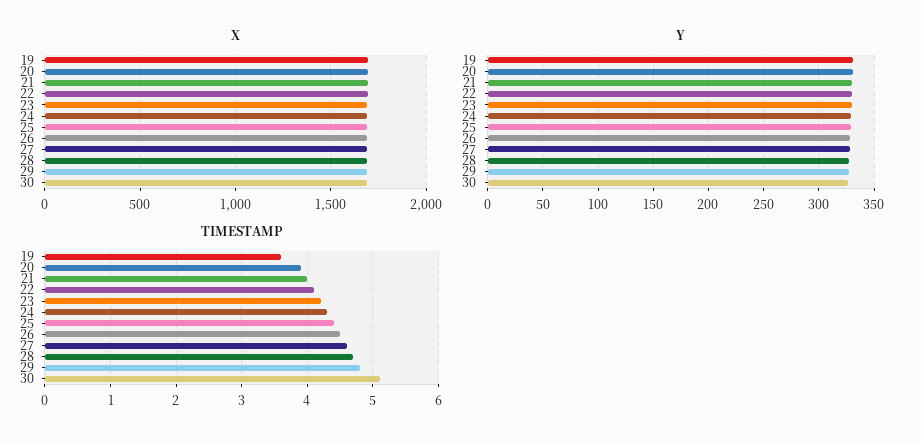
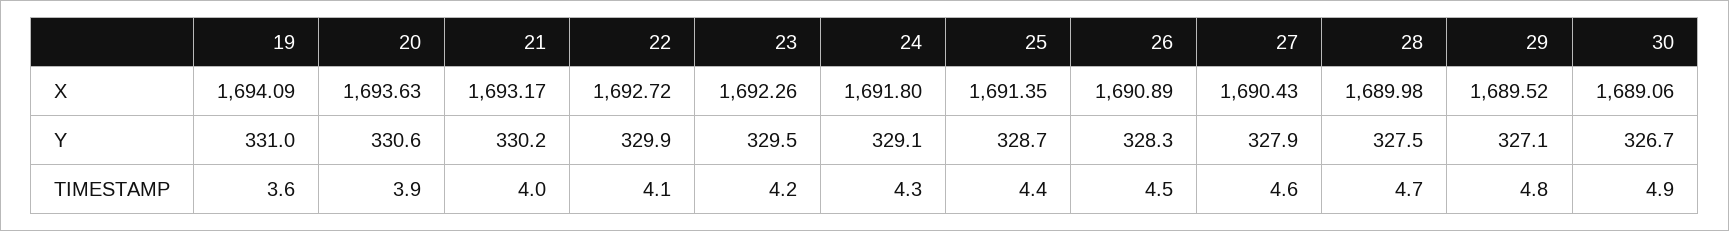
TIMESTAMP, 30: 5.1 -> 4.9

